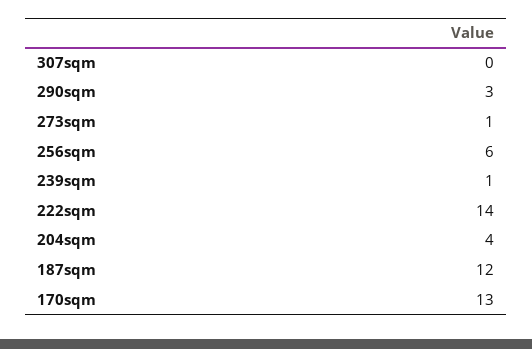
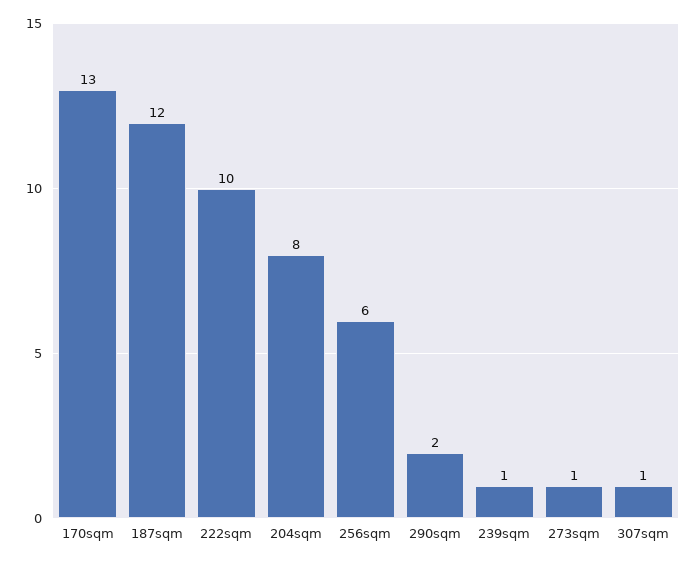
307sqm: 0 -> 1
290sqm: 3 -> 2
222sqm: 14 -> 10
204sqm: 4 -> 8

